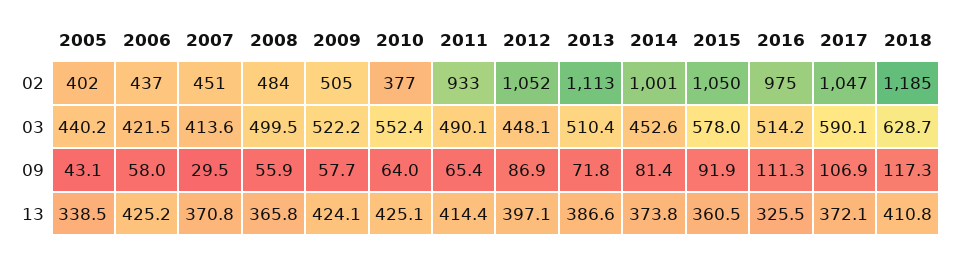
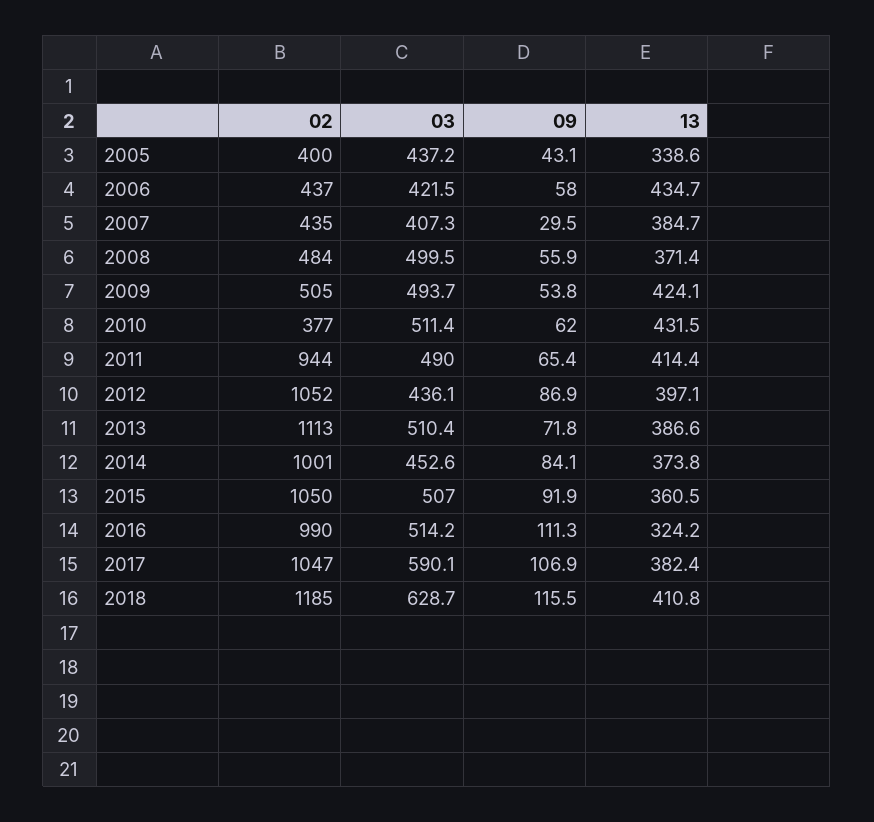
2005, 02: 402 -> 400
2007, 02: 451 -> 435
2011, 02: 933 -> 944
2016, 02: 975 -> 990
2005, 03: 440.2 -> 437.2
2007, 03: 413.6 -> 407.3
2009, 03: 522.2 -> 493.7
2010, 03: 552.4 -> 511.4
2011, 03: 490.1 -> 490
2012, 03: 448.1 -> 436.1
2015, 03: 578 -> 507
2009, 09: 57.7 -> 53.8
2010, 09: 64 -> 62
2014, 09: 81.4 -> 84.1
2018, 09: 117.3 -> 115.5
2005, 13: 338.5 -> 338.6
2006, 13: 425.2 -> 434.7
2007, 13: 370.8 -> 384.7
2008, 13: 365.8 -> 371.4
2010, 13: 425.1 -> 431.5
2016, 13: 325.5 -> 324.2
2017, 13: 372.1 -> 382.4

